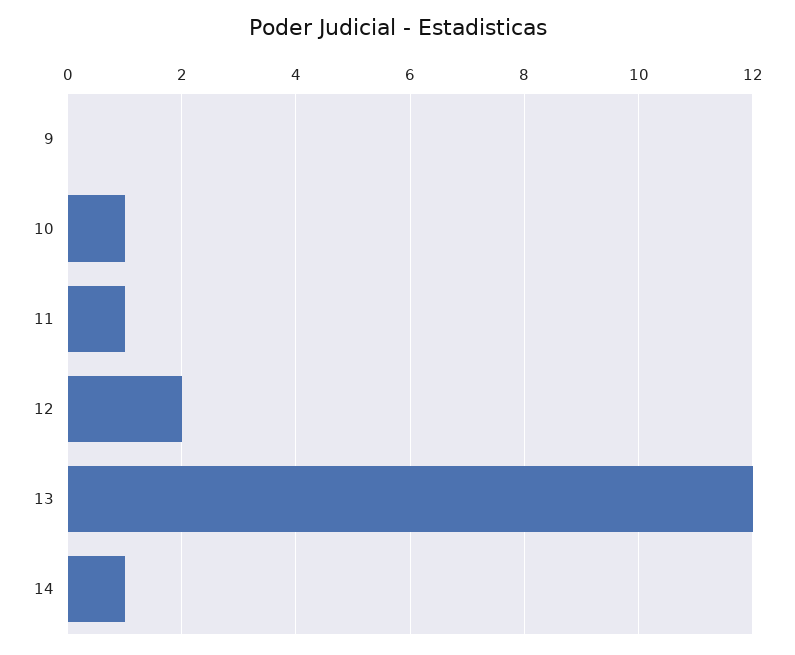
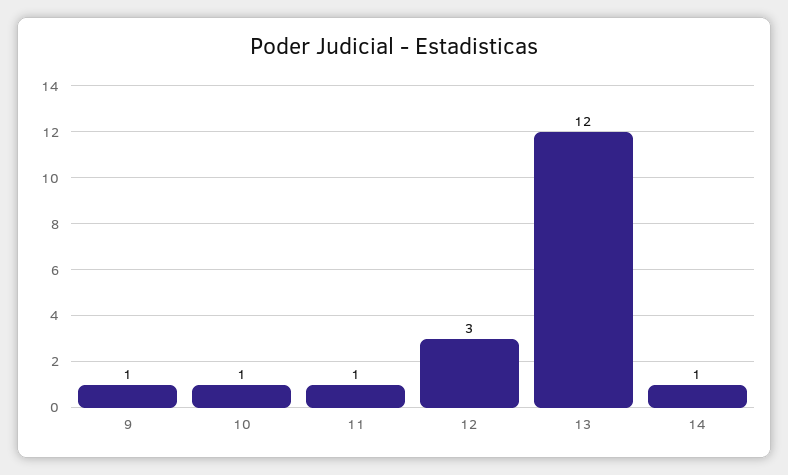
9: 0 -> 1
12: 2 -> 3

